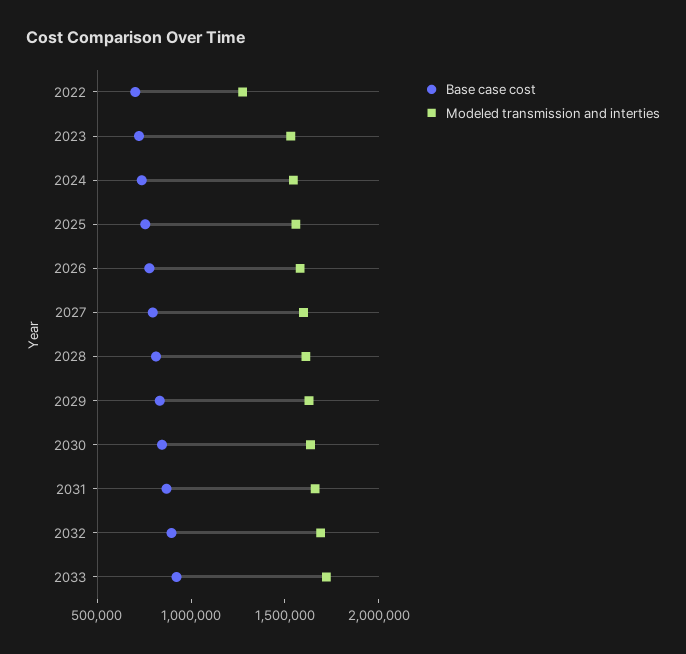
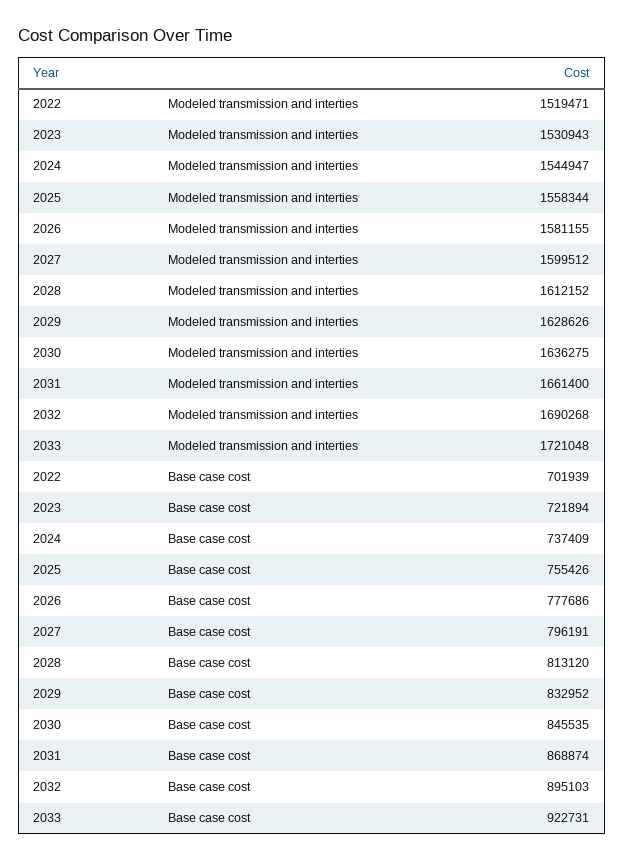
Modeled transmission and interties, 2022: 1300000 -> 1519471

